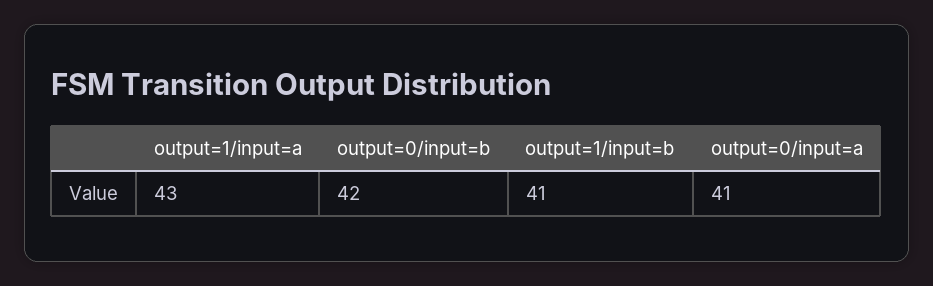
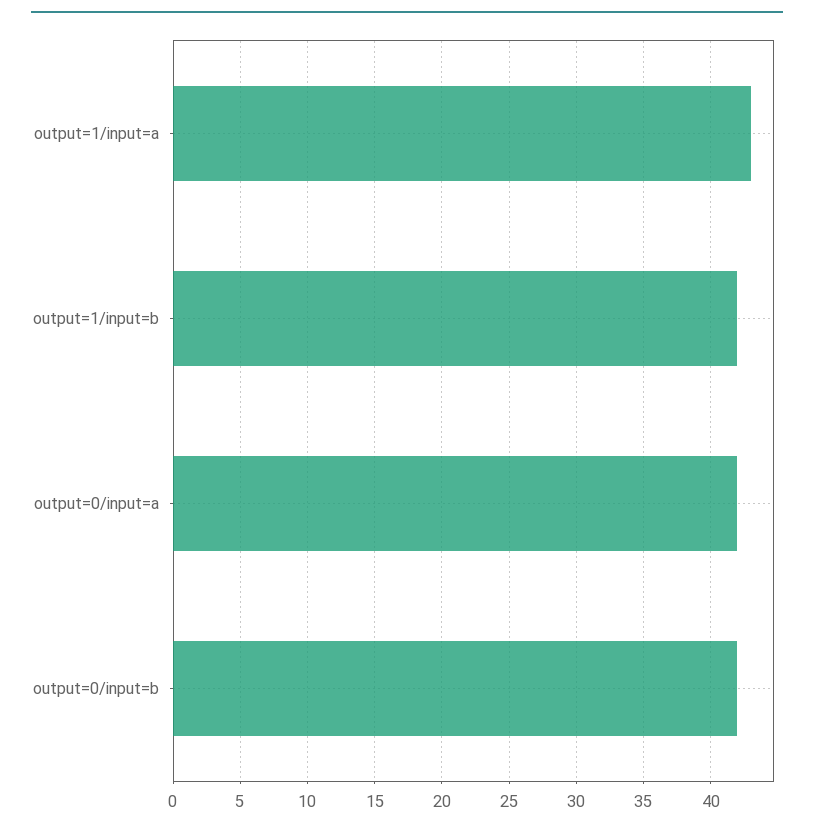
output=1/input=b: 41 -> 42
output=0/input=a: 41 -> 42

